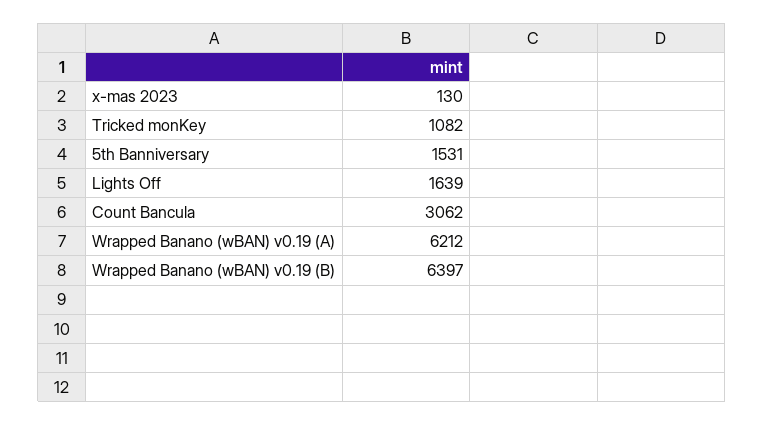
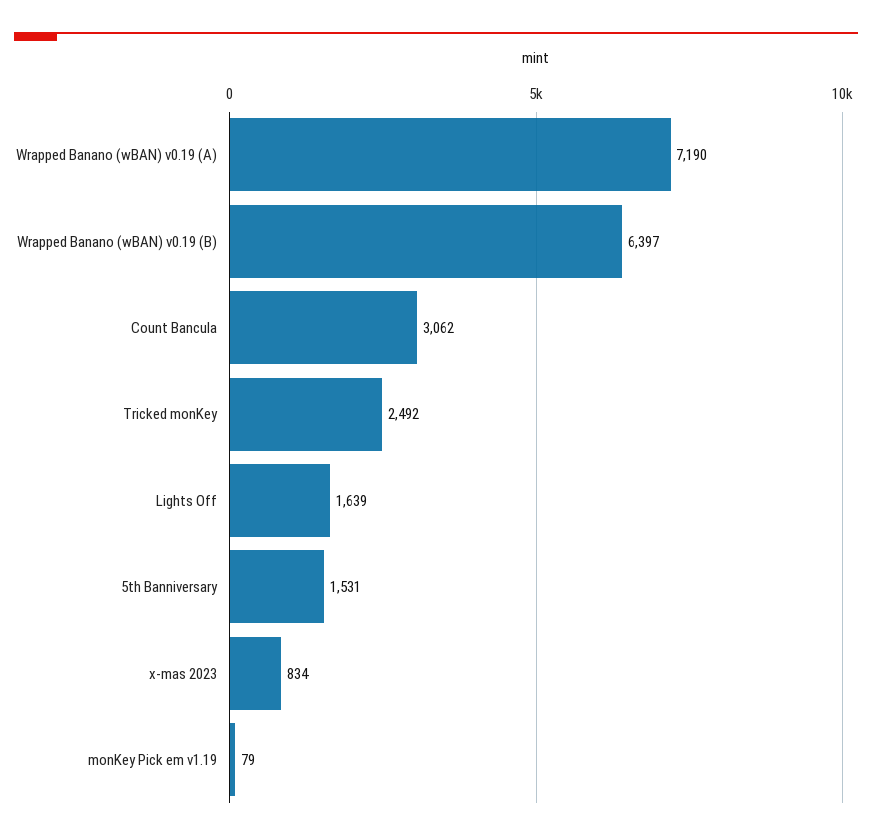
x-mas 2023: 130 -> 834
Tricked monKey: 1082 -> 2492
Wrapped Banano (wBAN) v0.19 (A): 6212 -> 7190
monKey Pick em v1.19: none -> 79

